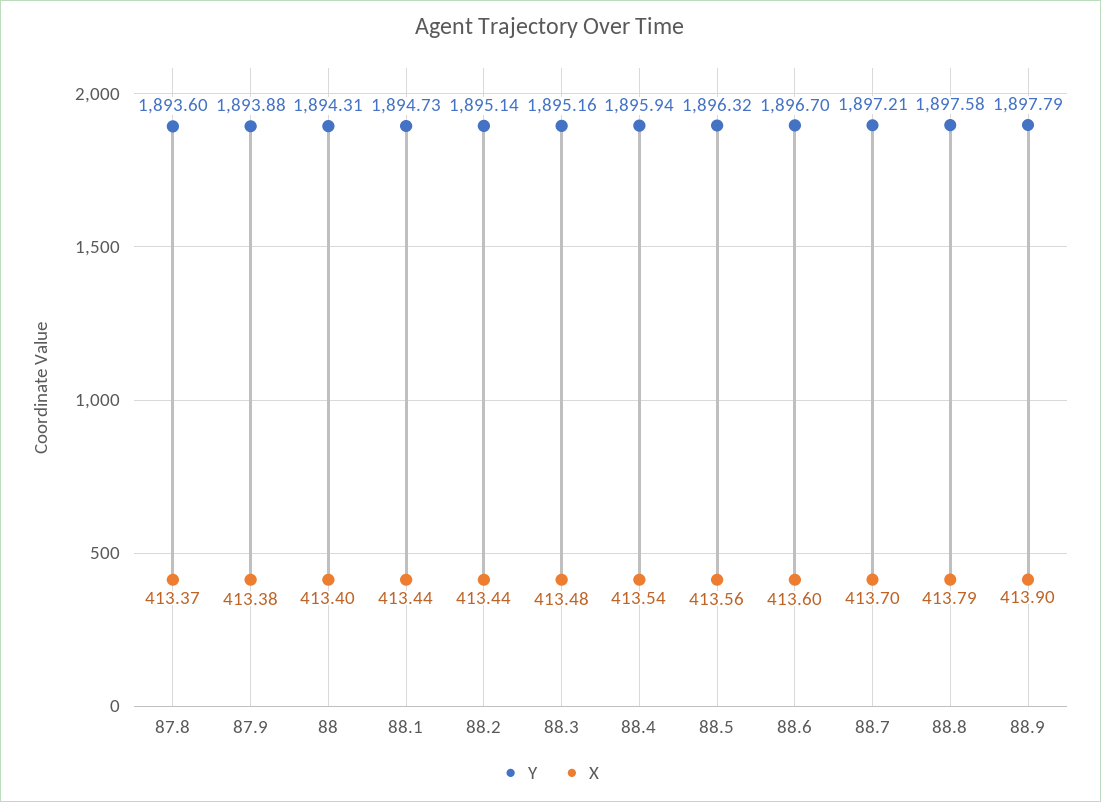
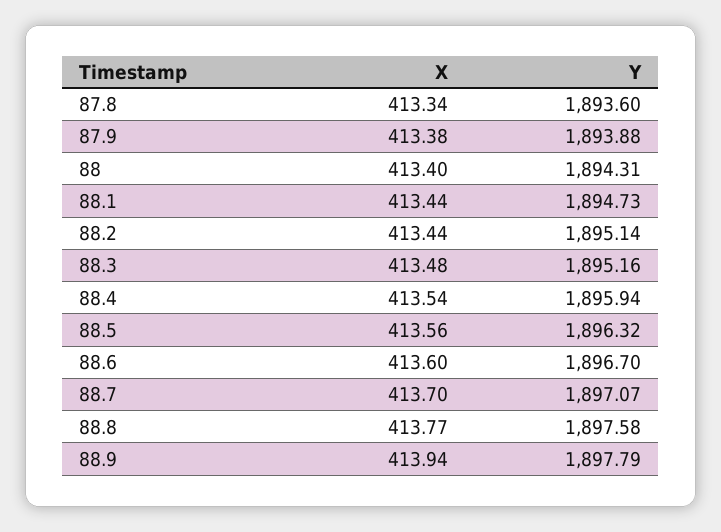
X, 87.8: 413.37 -> 413.34
Y, 88.7: 1897.21 -> 1897.07
X, 88.8: 413.79 -> 413.77
X, 88.9: 413.9 -> 413.94

